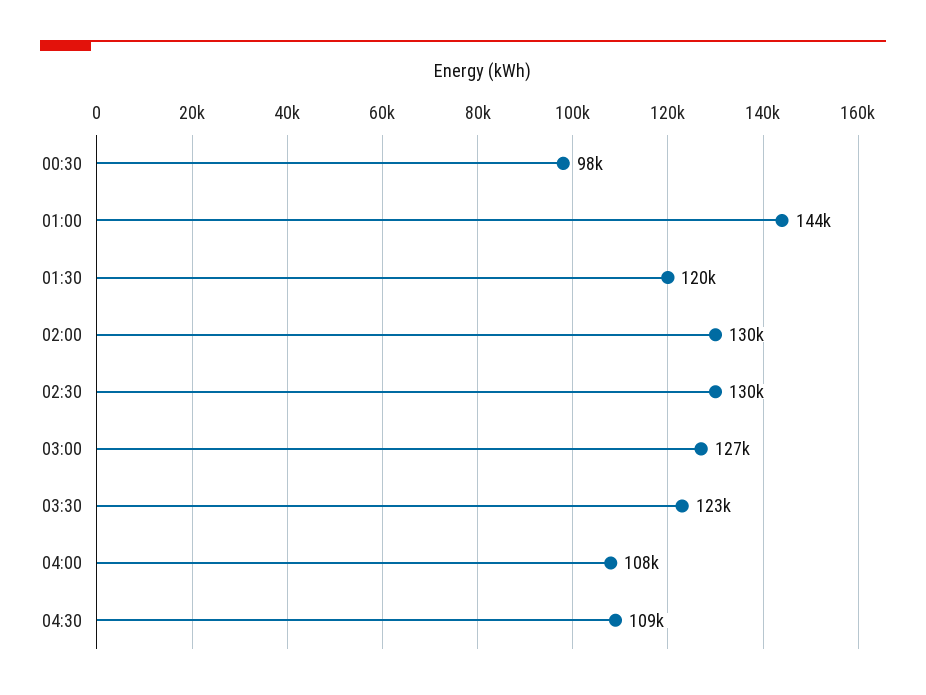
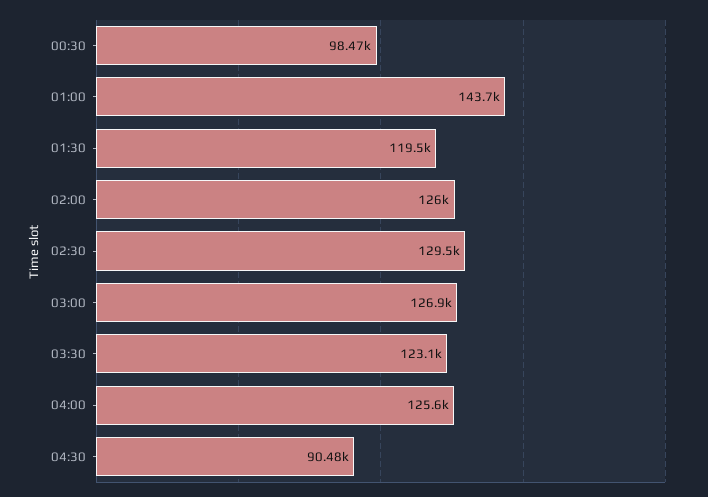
02:00: 130000 -> 126000
04:00: 108000 -> 125600
04:30: 109000 -> 90480

